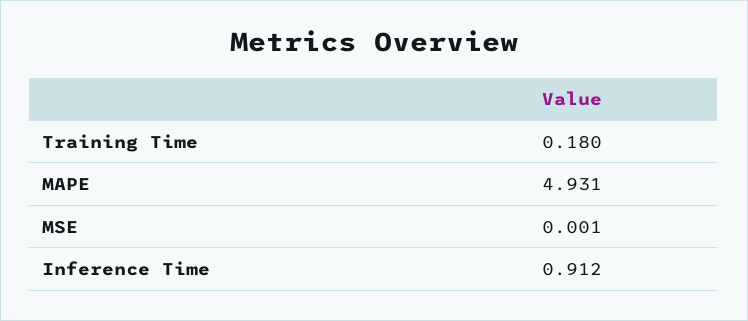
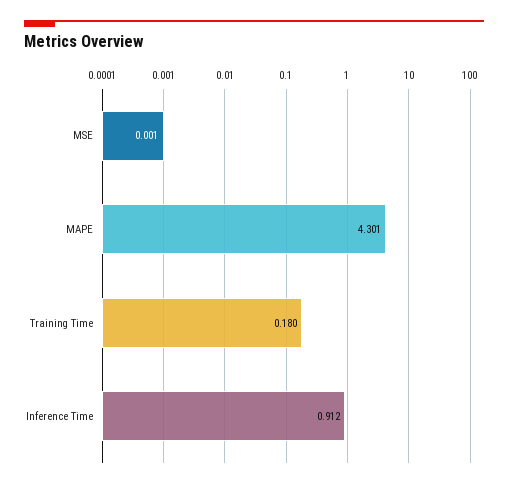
MAPE: 4.931 -> 4.301

